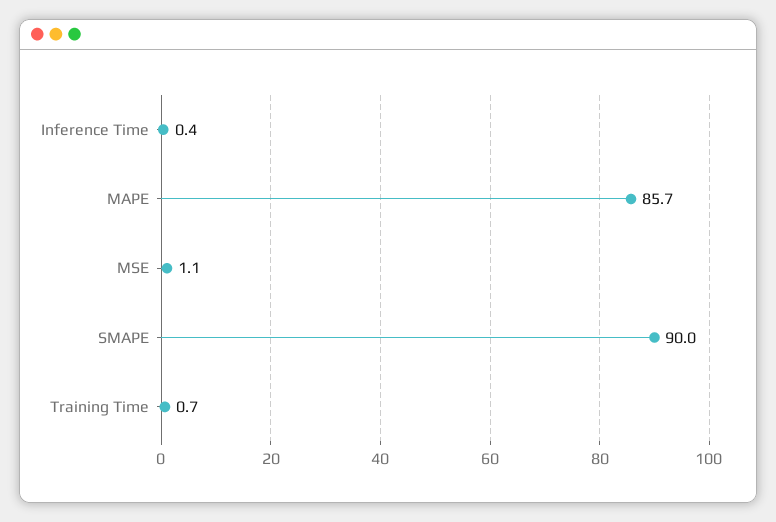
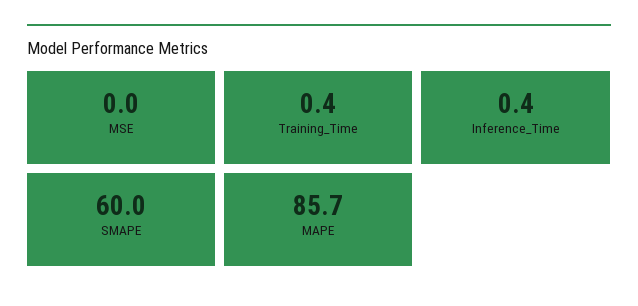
MSE: 1.1 -> 0
SMAPE: 90 -> 60
Training Time: 0.7 -> 0.4

